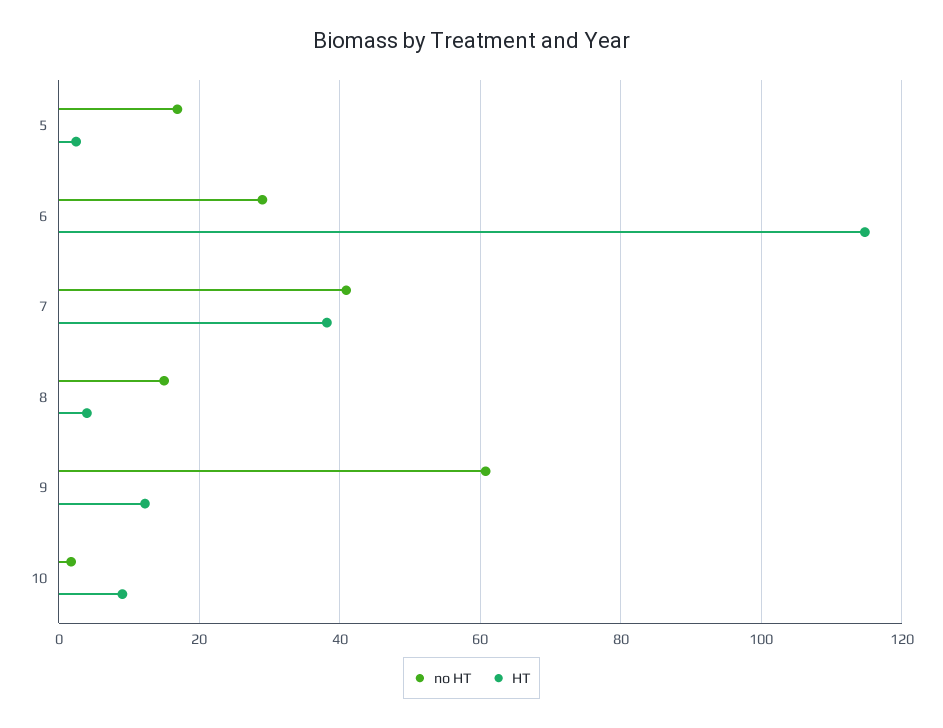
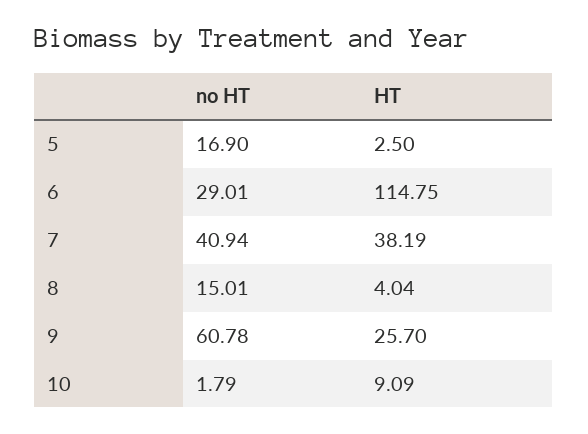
HT, 9: 12 -> 25.7

